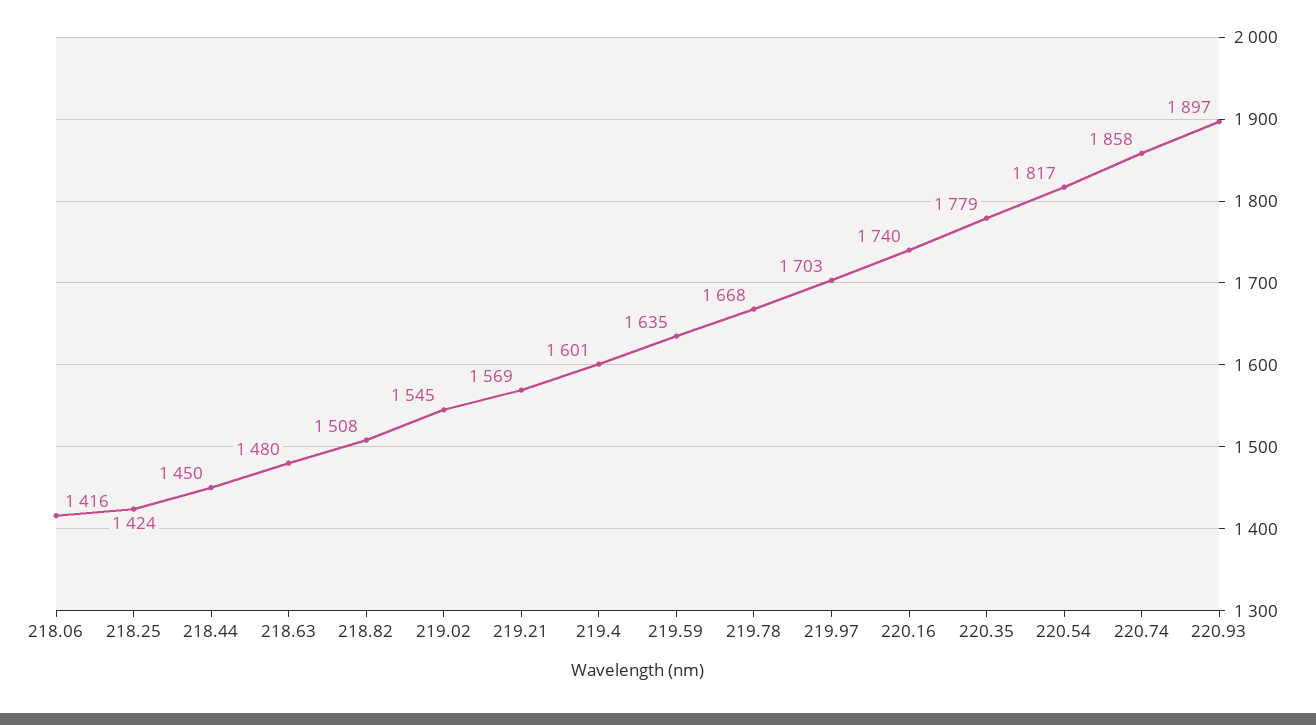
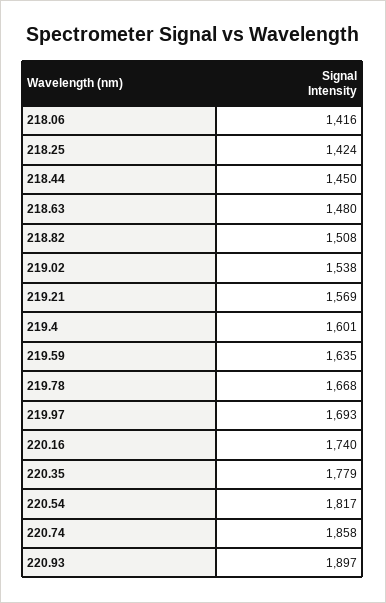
219.02: 1545 -> 1538
219.97: 1703 -> 1693

